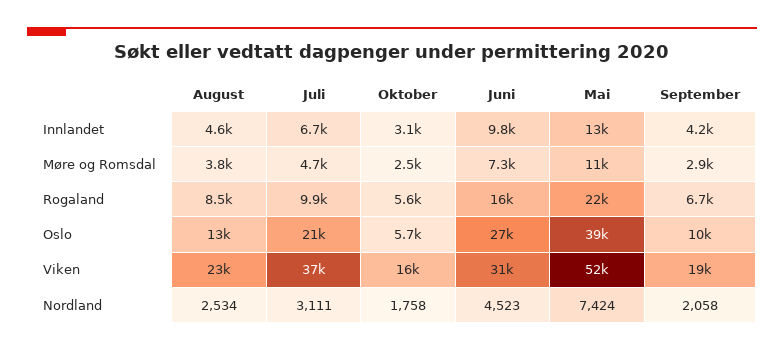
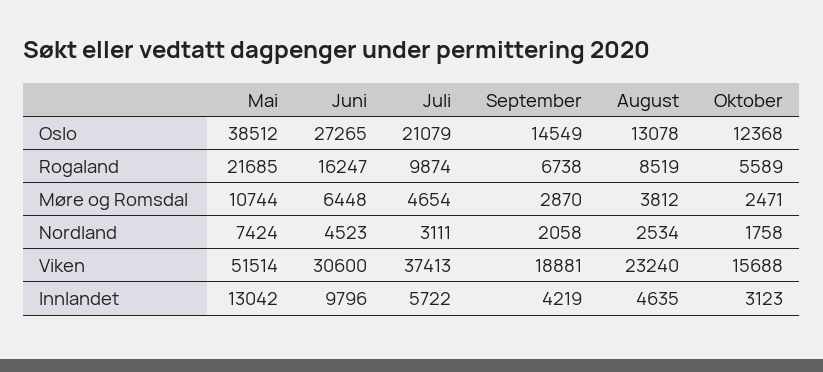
Juli, Innlandet: 6700 -> 5722
Juni, Møre og Romsdal: 7300 -> 6448
Oktober, Oslo: 5700 -> 12368
September, Oslo: 10000 -> 14549

